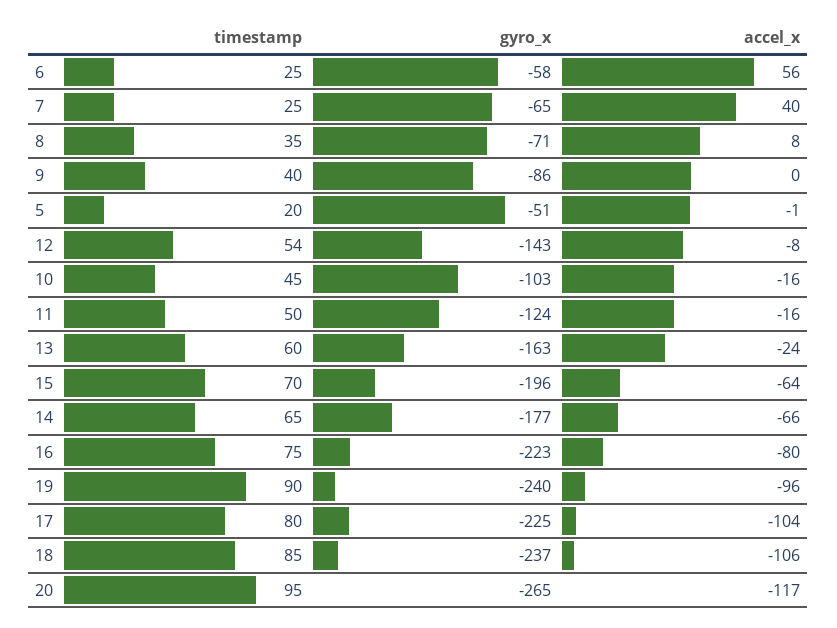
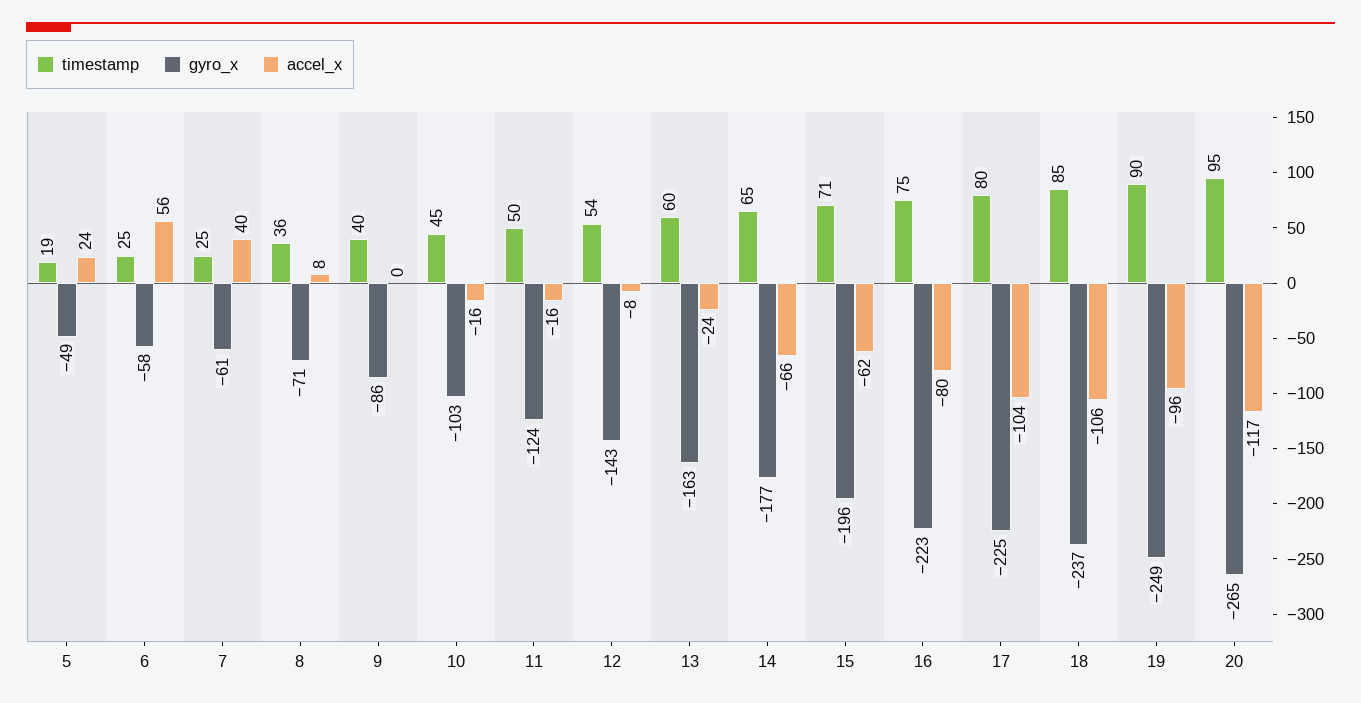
gyro_x, 7: -65 -> -61
timestamp, 8: 35 -> 36
timestamp, 5: 20 -> 19
gyro_x, 5: -51 -> -49
accel_x, 5: -1 -> 24
timestamp, 15: 70 -> 71
accel_x, 15: -64 -> -62
gyro_x, 19: -240 -> -249

